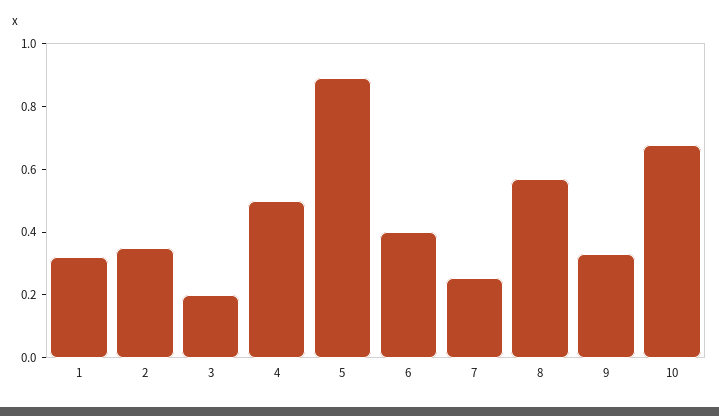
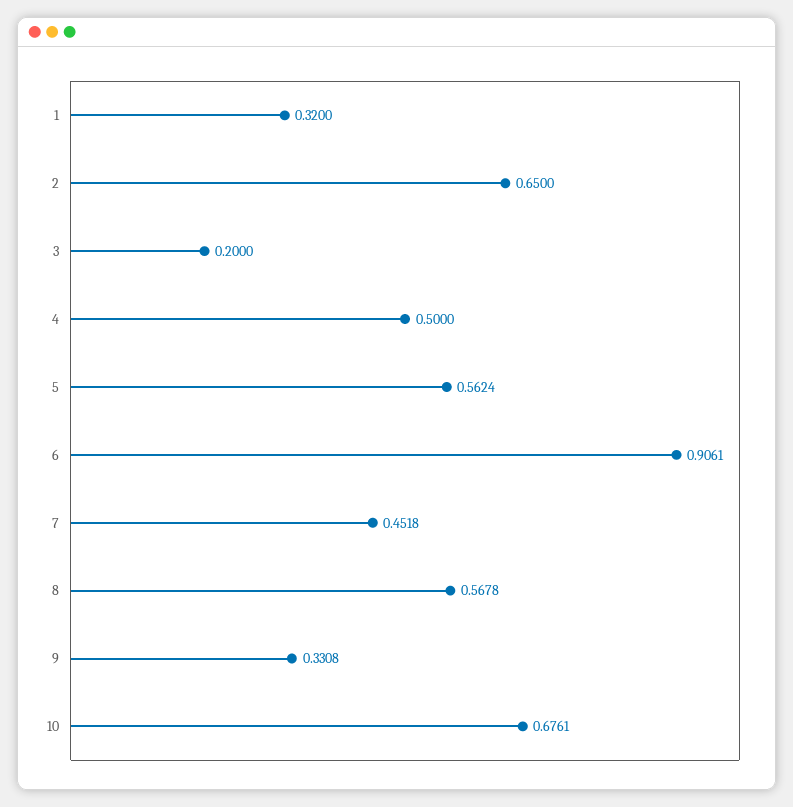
2: 0.35 -> 0.65
5: 0.9 -> 0.5624
6: 0.4 -> 0.9061
7: 0.25 -> 0.4518

